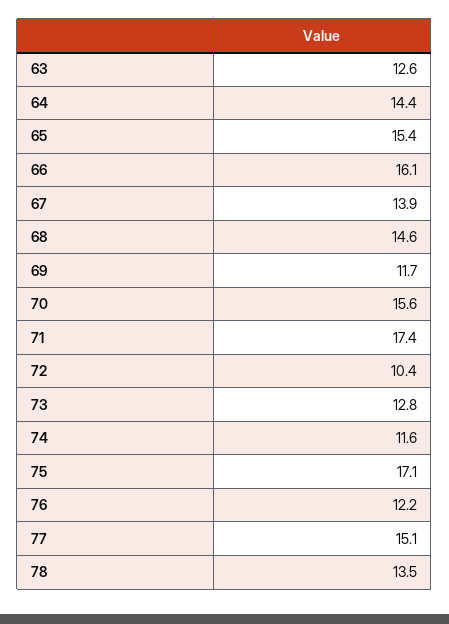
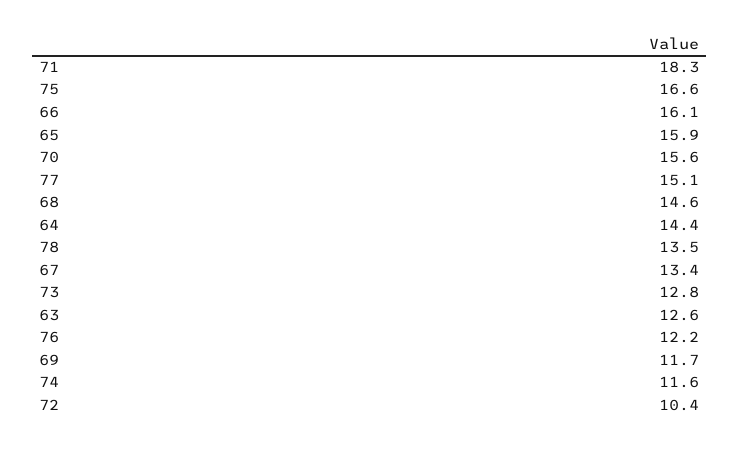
65: 15.4 -> 15.9
67: 13.9 -> 13.4
71: 17.4 -> 18.3
75: 17.1 -> 16.6

